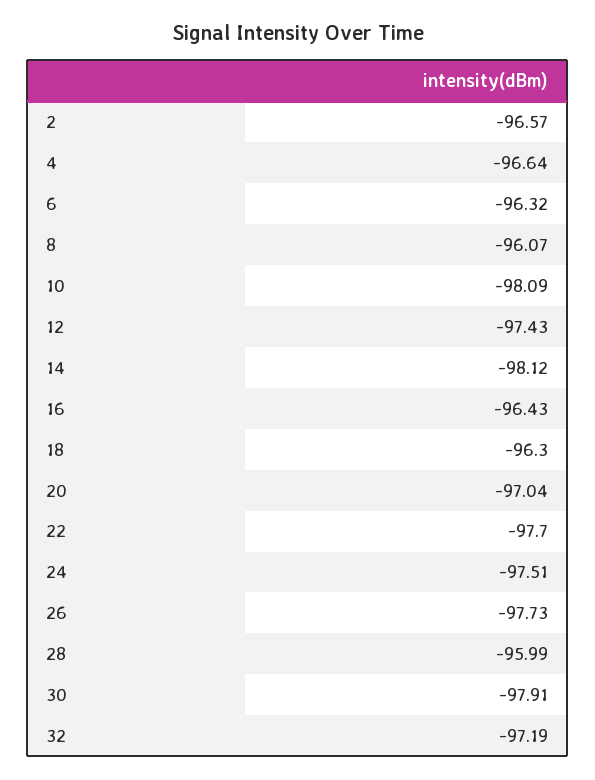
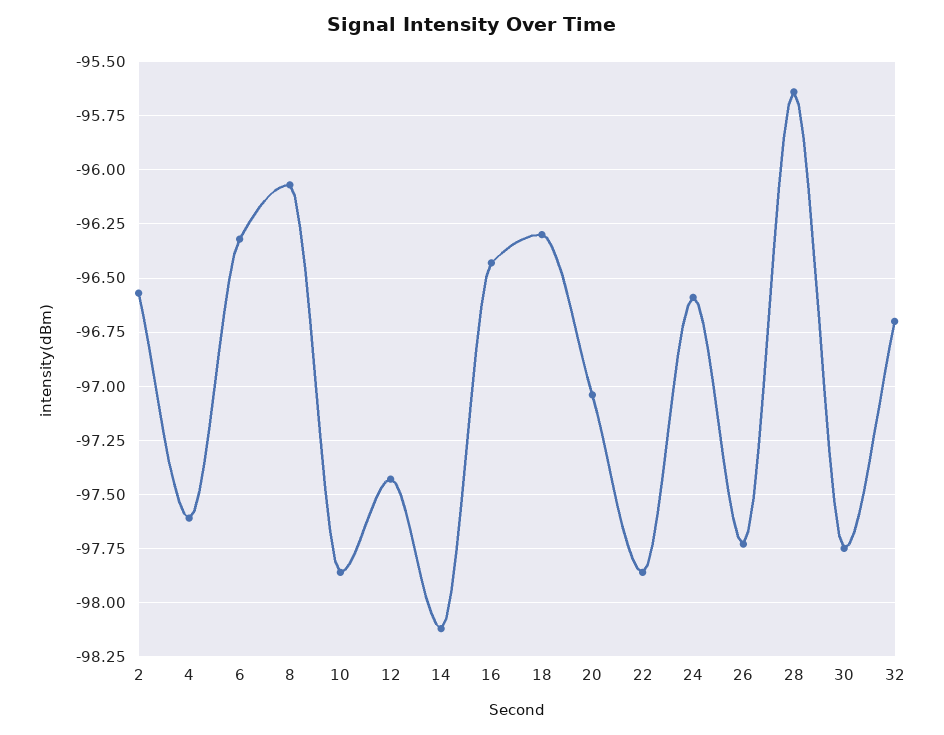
4: -96.64 -> -97.6
10: -98.09 -> -97.85
22: -97.7 -> -97.85
24: -97.51 -> -96.6
28: -95.99 -> -95.65
30: -97.91 -> -97.75
32: -97.19 -> -96.7

